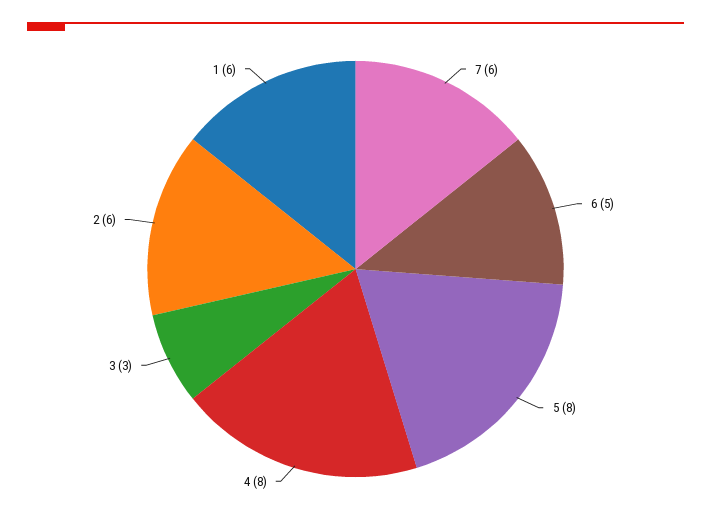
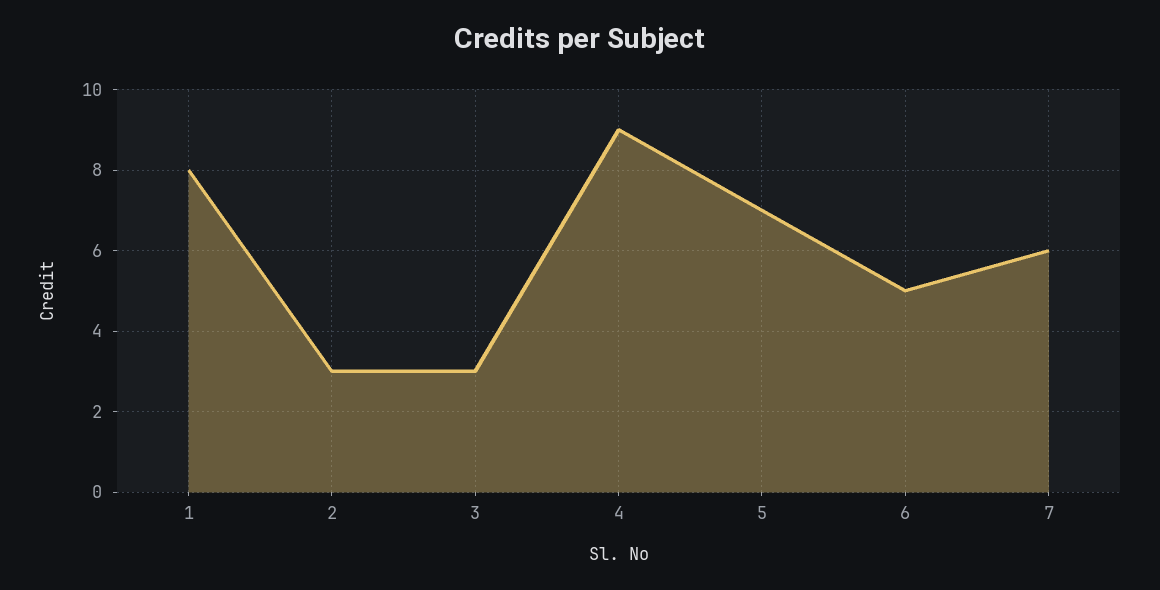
5: 8 -> 7
4: 8 -> 9
2: 6 -> 3
1: 6 -> 8

